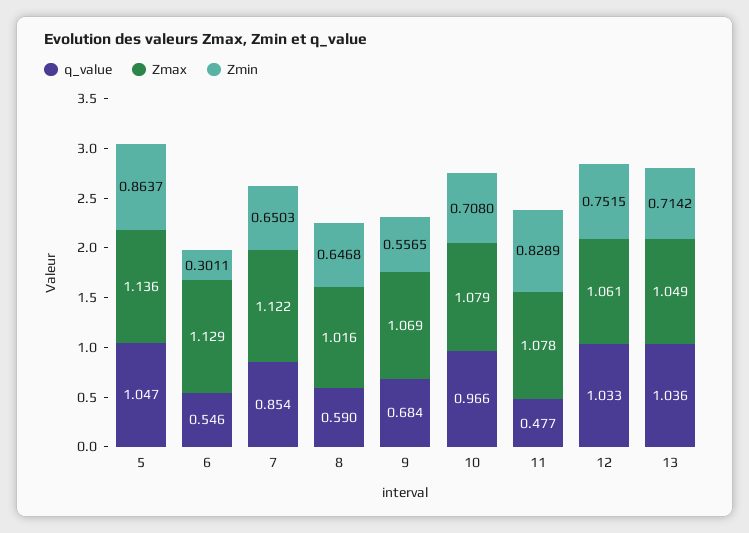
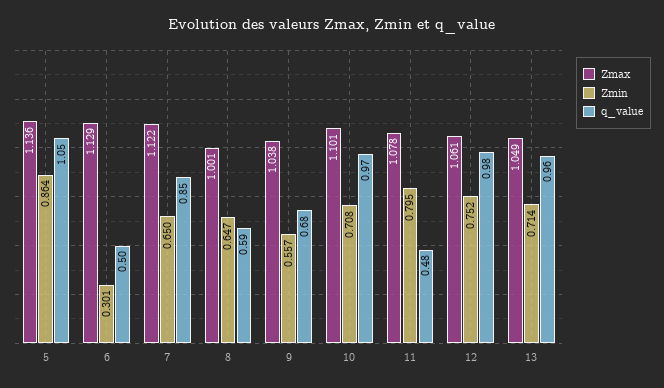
q_value, 6: 0.546 -> 0.5
Zmax, 8: 1.016 -> 1.001
Zmax, 9: 1.069 -> 1.038
Zmax, 10: 1.079 -> 1.101
Zmin, 11: 0.8289 -> 0.795
q_value, 12: 1.033 -> 0.98
q_value, 13: 1.036 -> 0.96

